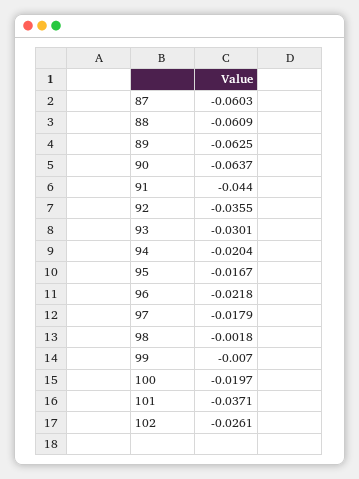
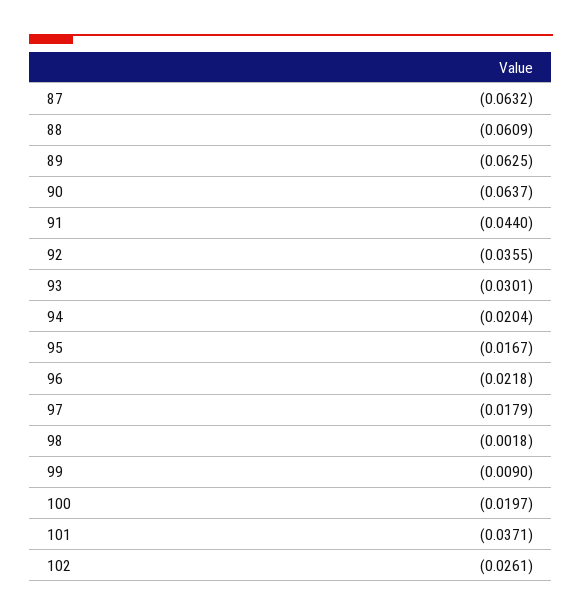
87: -0.0603 -> -0.0632
99: -0.007 -> -0.009

